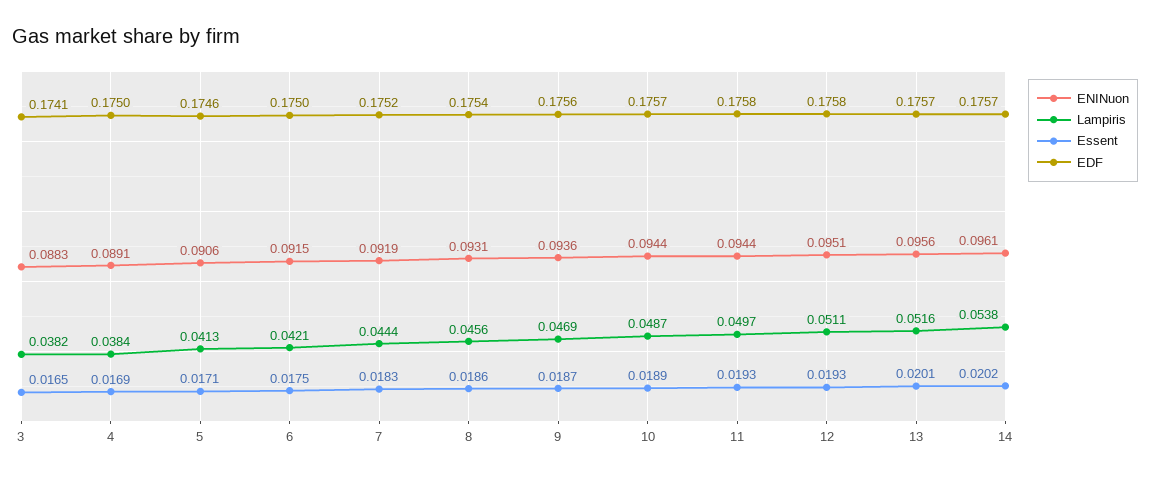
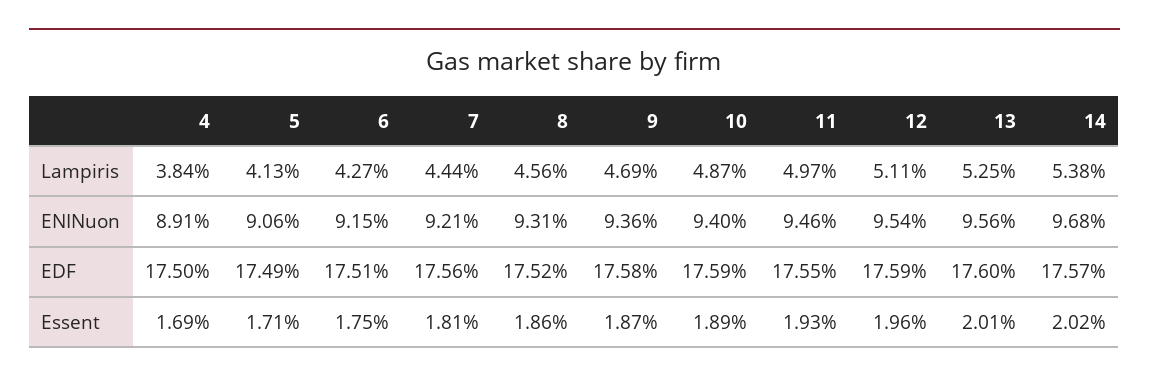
ENINuon, 3: 0.0883 -> none
Lampiris, 3: 0.0382 -> none
Essent, 3: 0.0165 -> none
EDF, 3: 0.1741 -> none
EDF, 5: 0.1746 -> 0.1749
Lampiris, 6: 0.0421 -> 0.0427
EDF, 6: 0.175 -> 0.1751
ENINuon, 7: 0.0919 -> 0.0921
Essent, 7: 0.0183 -> 0.0181
EDF, 7: 0.1752 -> 0.1756
EDF, 8: 0.1754 -> 0.1752
EDF, 9: 0.1756 -> 0.1758
ENINuon, 10: 0.0944 -> 0.094
EDF, 10: 0.1757 -> 0.1759
ENINuon, 11: 0.0944 -> 0.0946
EDF, 11: 0.1758 -> 0.1755
ENINuon, 12: 0.0951 -> 0.0954
Essent, 12: 0.0193 -> 0.0196
EDF, 12: 0.1758 -> 0.1759
Lampiris, 13: 0.0516 -> 0.0525
EDF, 13: 0.1757 -> 0.176
ENINuon, 14: 0.0961 -> 0.0968

